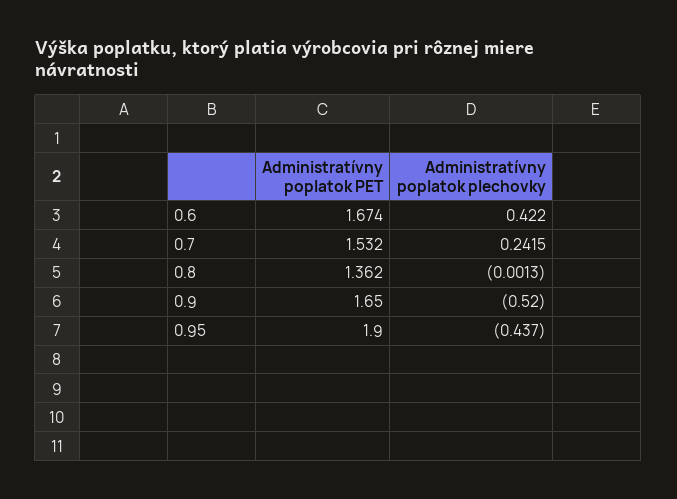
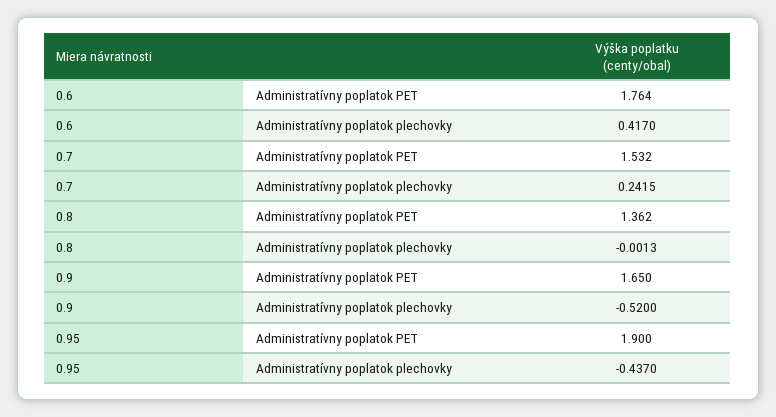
Administratívny poplatok PET, 0.6: 1.674 -> 1.764
Administratívny poplatok plechovky, 0.6: 0.422 -> 0.417

